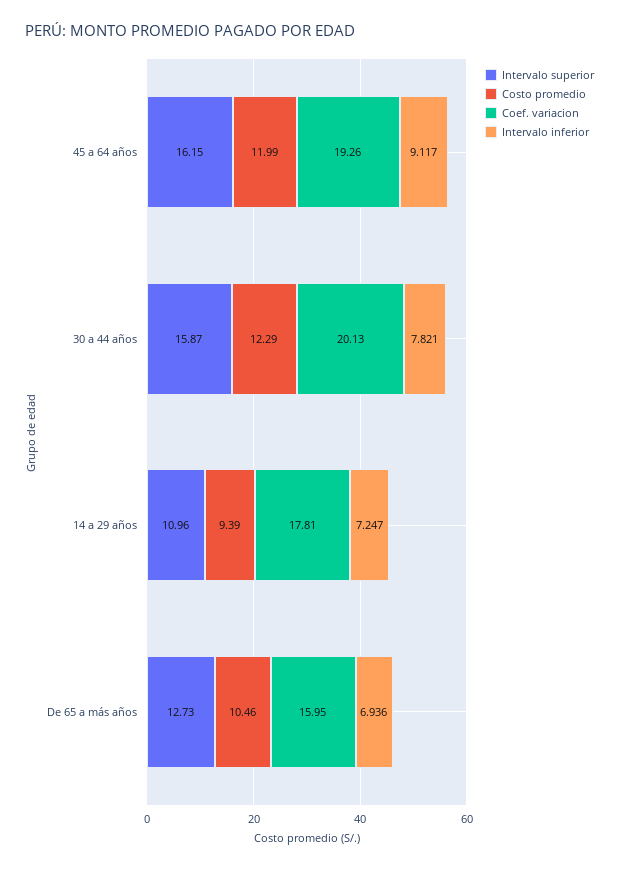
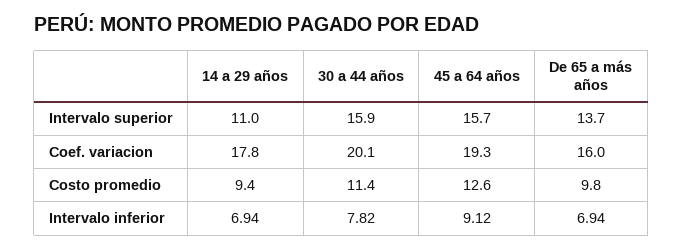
Intervalo superior, 45 a 64 años: 16.15 -> 15.7
Costo promedio, 45 a 64 años: 11.99 -> 12.6
Costo promedio, 30 a 44 años: 12.29 -> 11.4
Intervalo inferior, 14 a 29 años: 7.247 -> 6.94
Intervalo superior, De 65 a más años: 12.73 -> 13.7
Costo promedio, De 65 a más años: 10.46 -> 9.8

